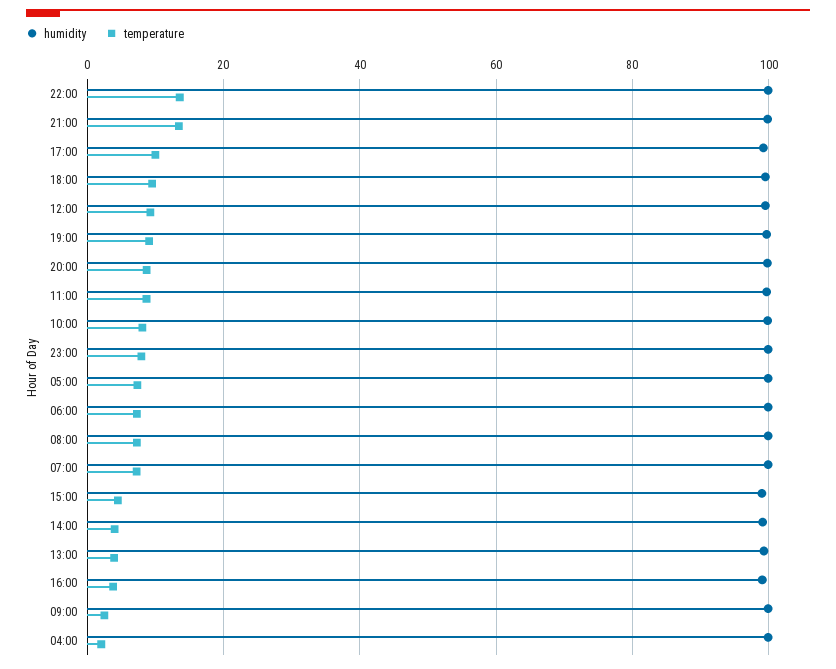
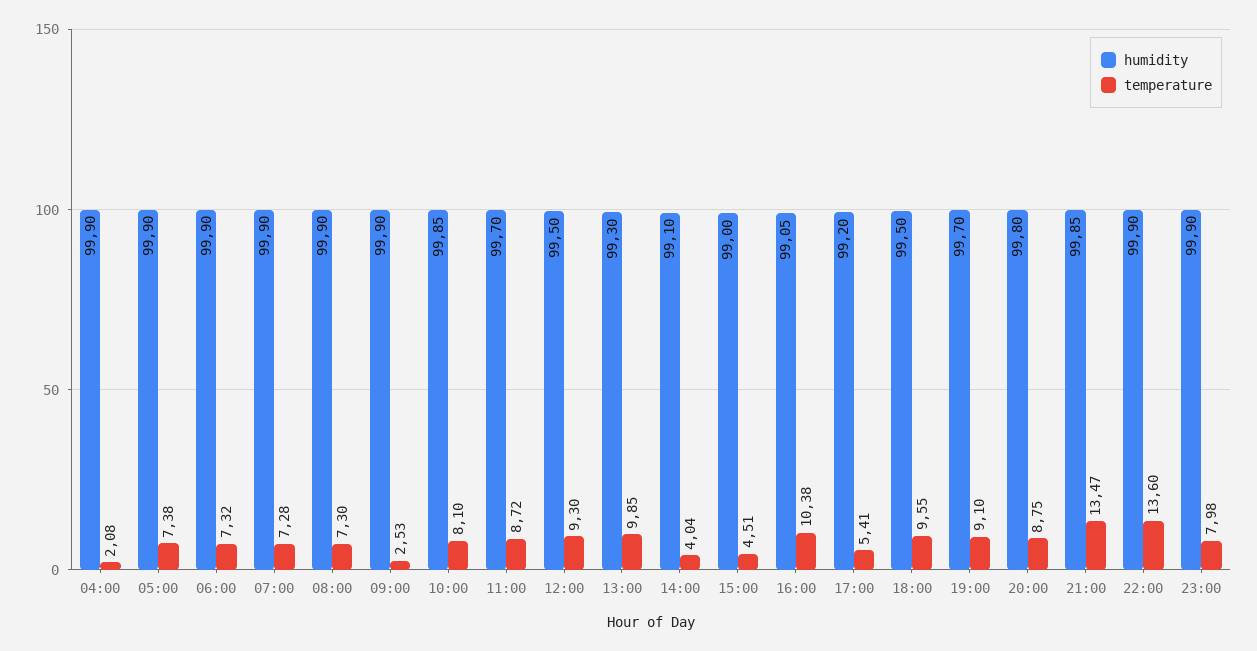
temperature, 17:00: 10 -> 5.41
temperature, 13:00: 4 -> 9.85
temperature, 16:00: 4 -> 10.38

